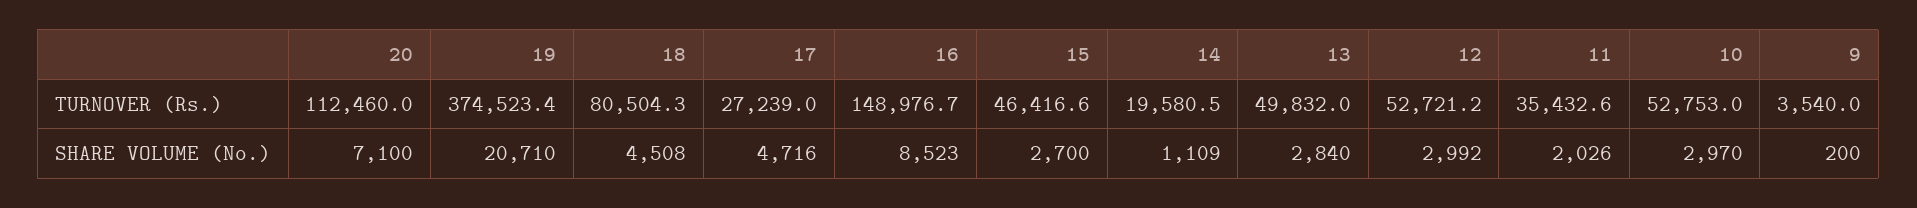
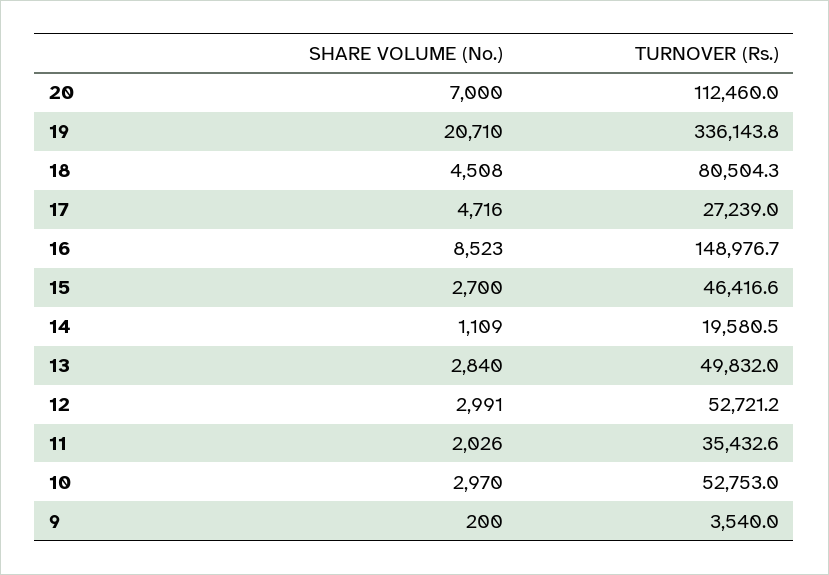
19, TURNOVER (Rs.): 374523.4 -> 336143.8
20, SHARE VOLUME (No.): 7100 -> 7000
12, SHARE VOLUME (No.): 2992 -> 2991

